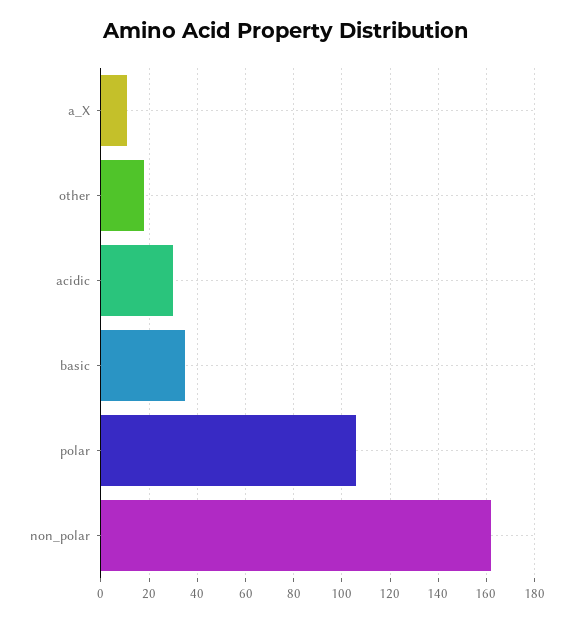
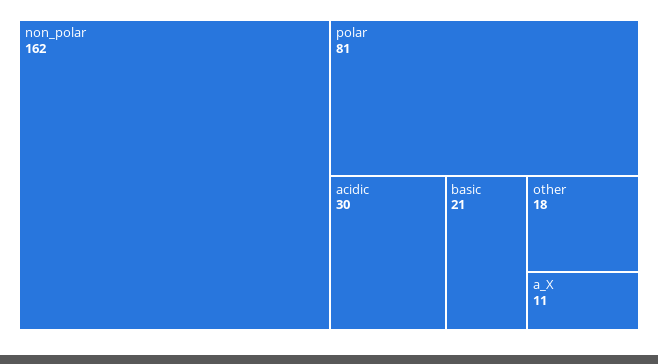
basic: 35 -> 21
polar: 105 -> 81

